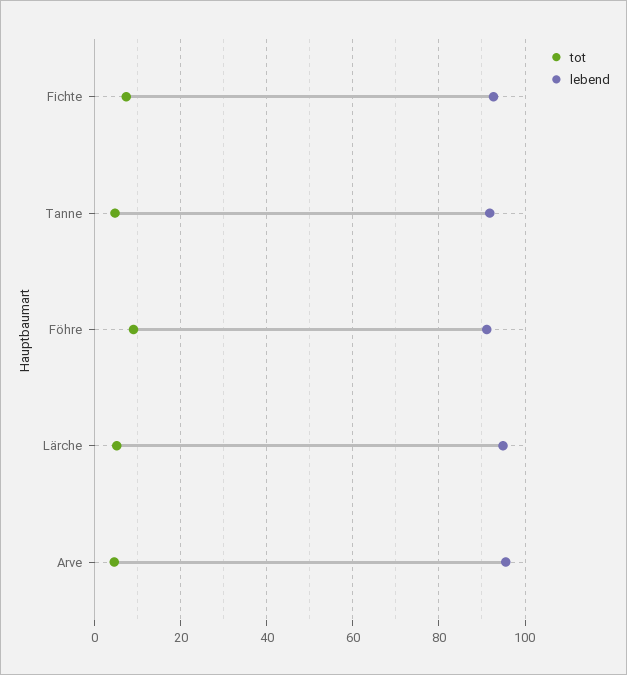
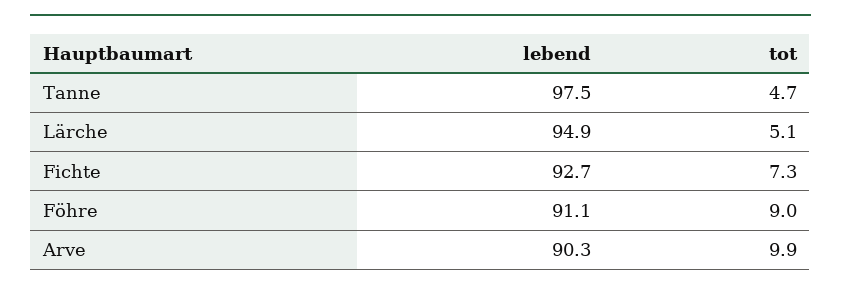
lebend, Tanne: 92 -> 97.5
tot, Arve: 4 -> 9.9
lebend, Arve: 96 -> 90.3

